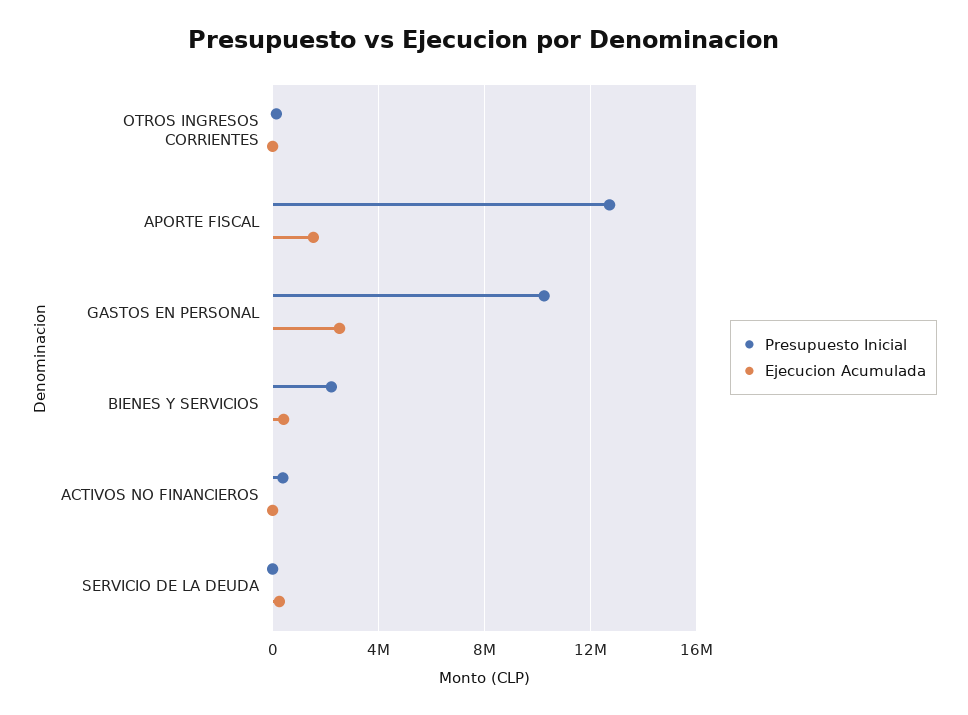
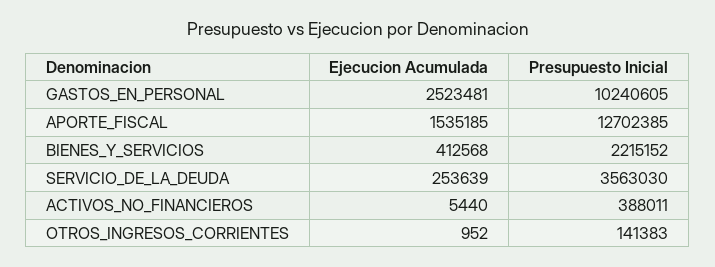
Presupuesto Inicial, SERVICIO DE LA DEUDA: 0 -> 3563030

